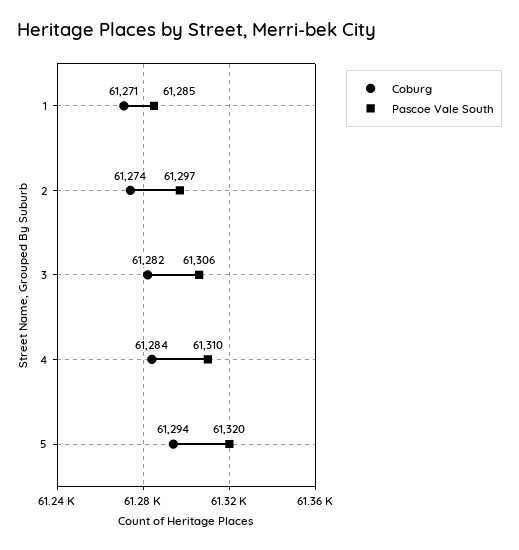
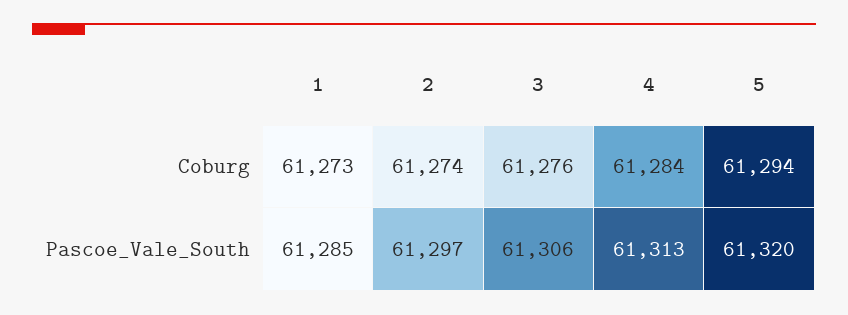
Coburg, 1: 61271 -> 61273
Coburg, 3: 61282 -> 61276
Pascoe Vale South, 4: 61310 -> 61313

